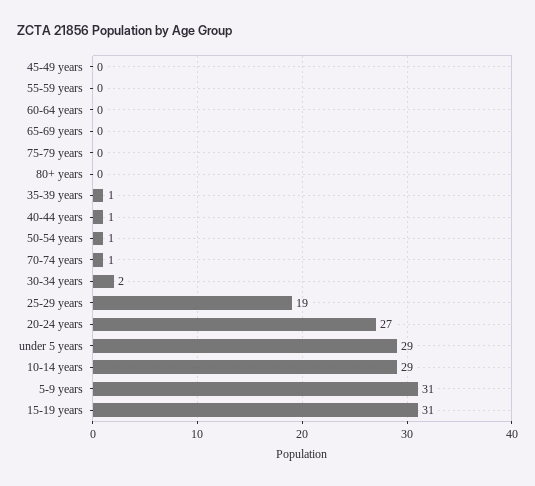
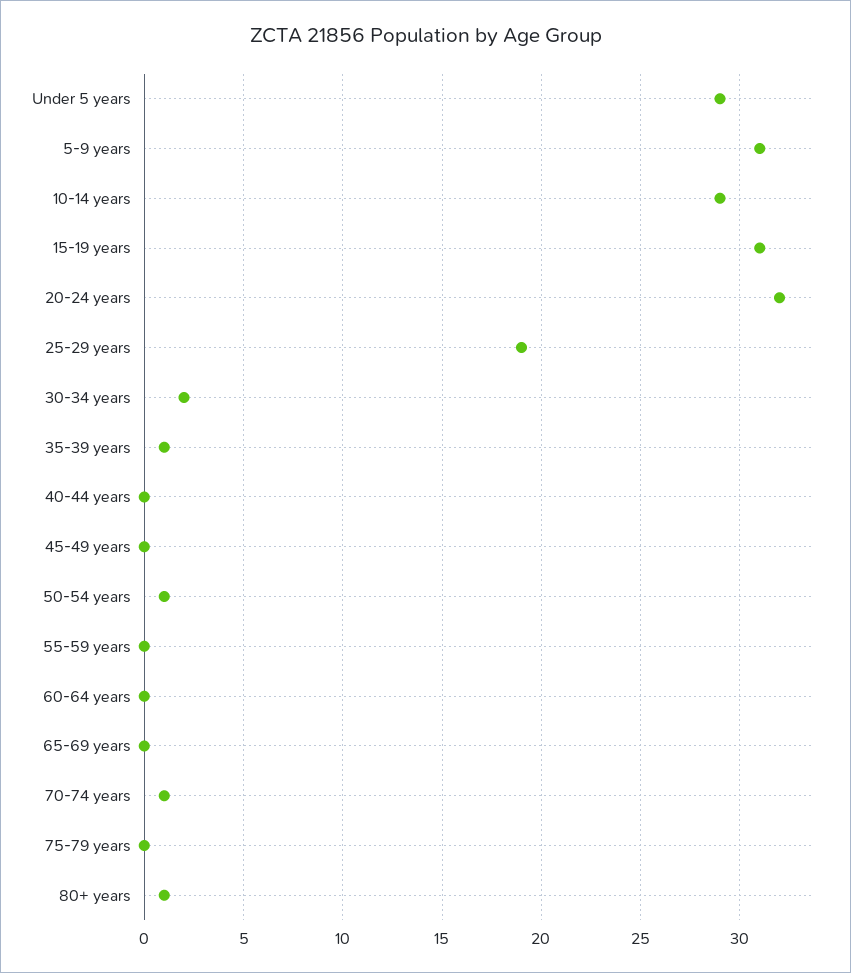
80+ years: 0 -> 1
40-44 years: 1 -> 0
20-24 years: 27 -> 32

